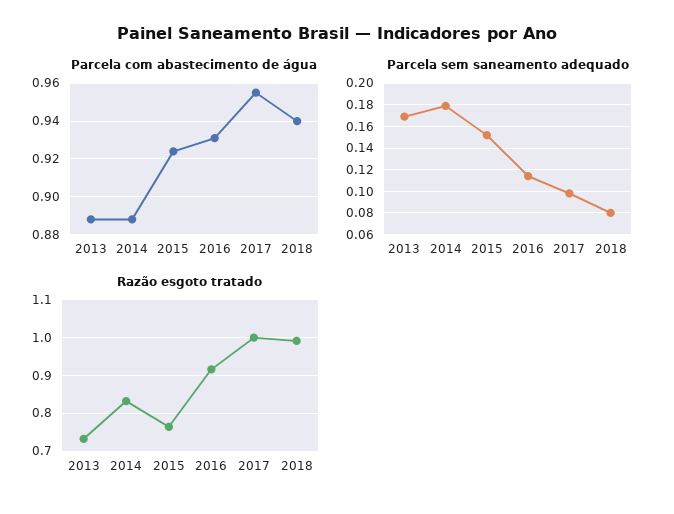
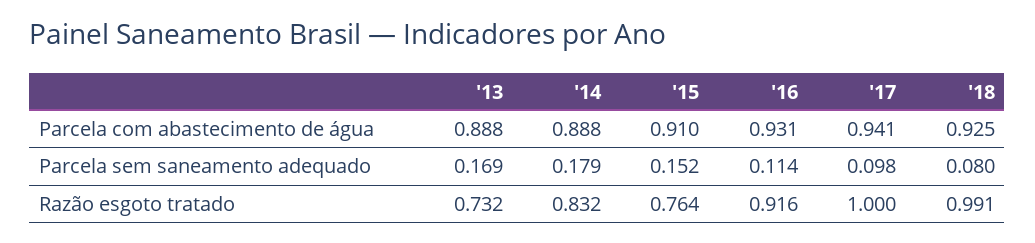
Parcela com abastecimento de água, 2015: 0.925 -> 0.91
Parcela com abastecimento de água, 2017: 0.955 -> 0.941
Parcela com abastecimento de água, 2018: 0.94 -> 0.925

